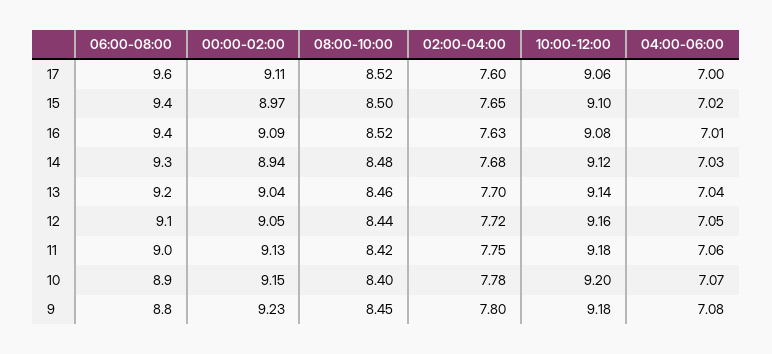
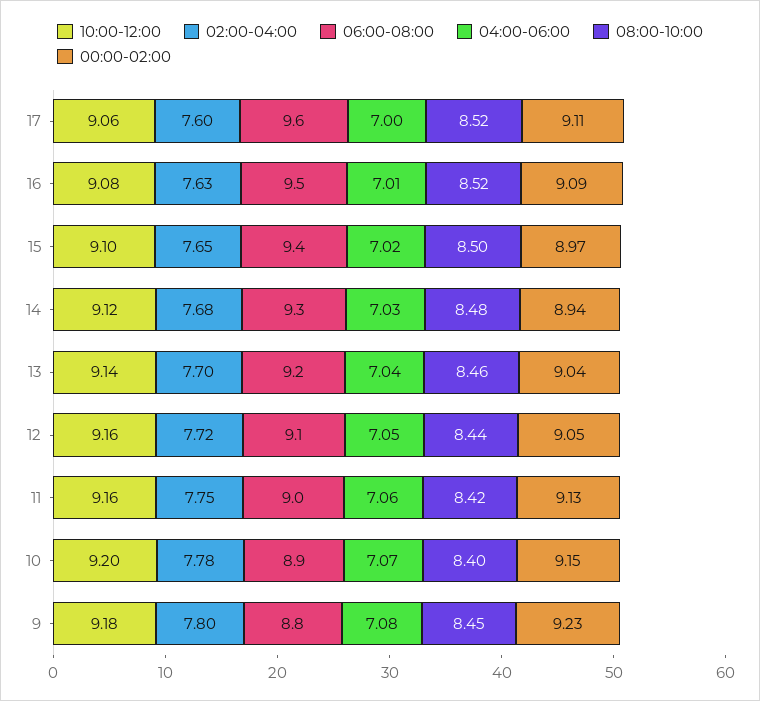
06:00-08:00, 16: 9.4 -> 9.5
10:00-12:00, 11: 9.18 -> 9.16

